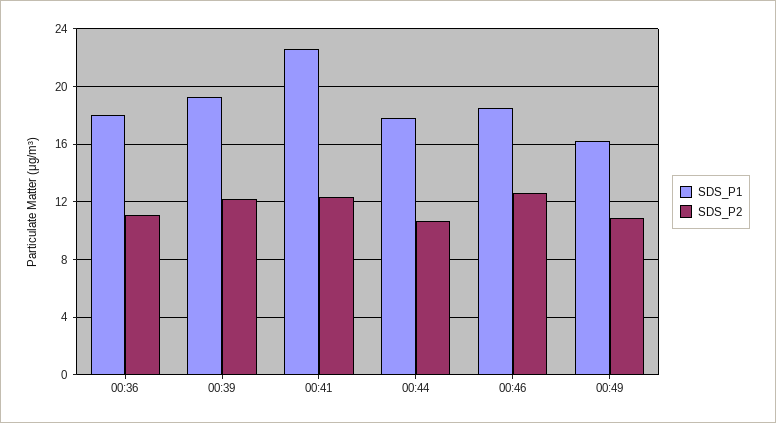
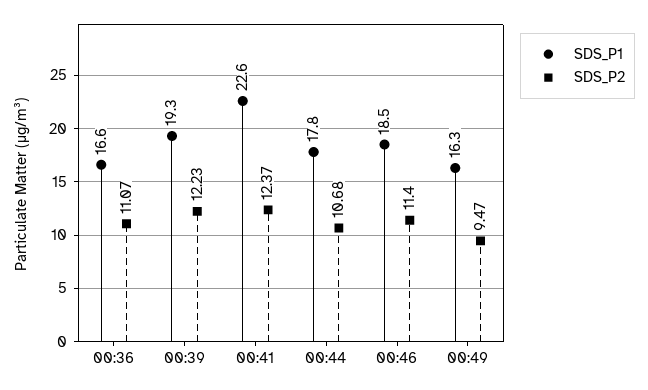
SDS_P1, 00:36: 18 -> 16.6
SDS_P2, 00:46: 12.5 -> 11.4
SDS_P2, 00:49: 11 -> 9.47

